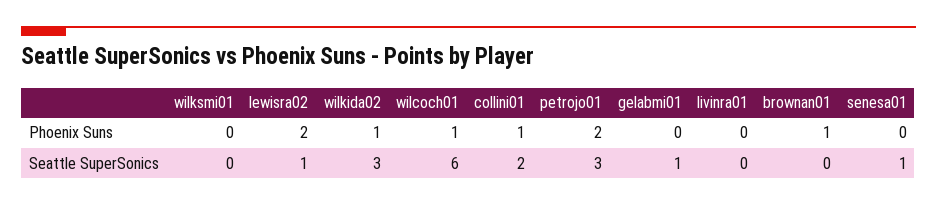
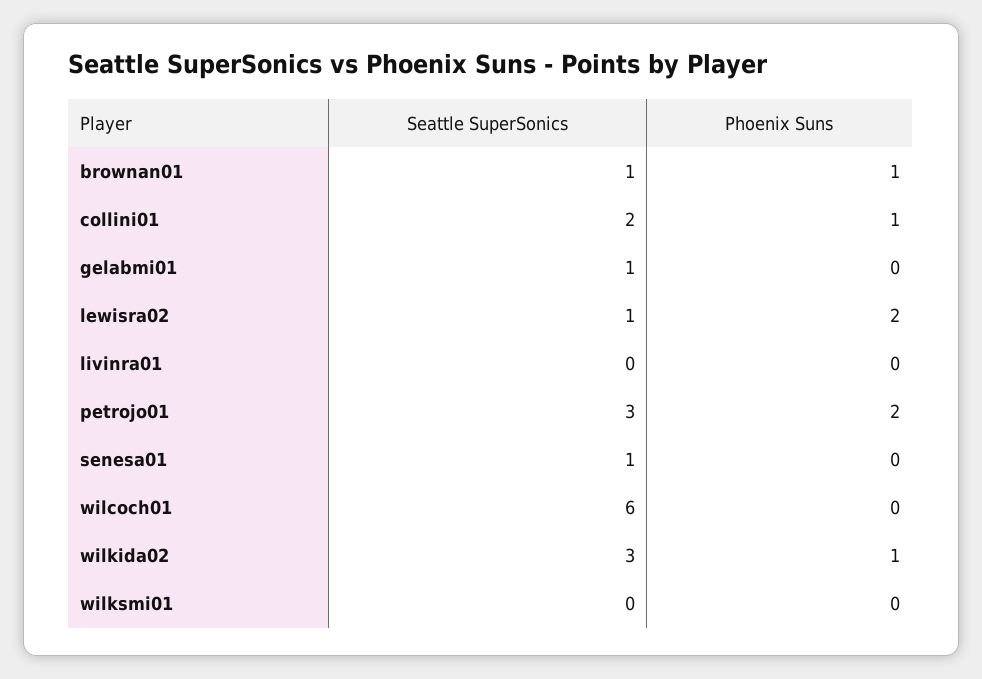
wilcoch01, Phoenix Suns: 1 -> 0
brownan01, Seattle SuperSonics: 0 -> 1

